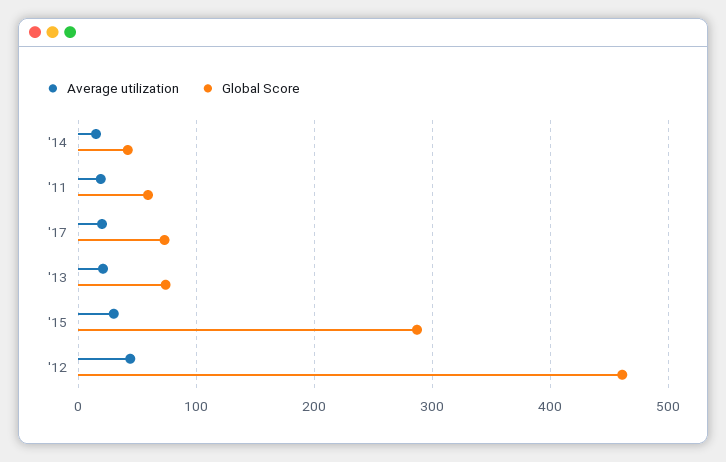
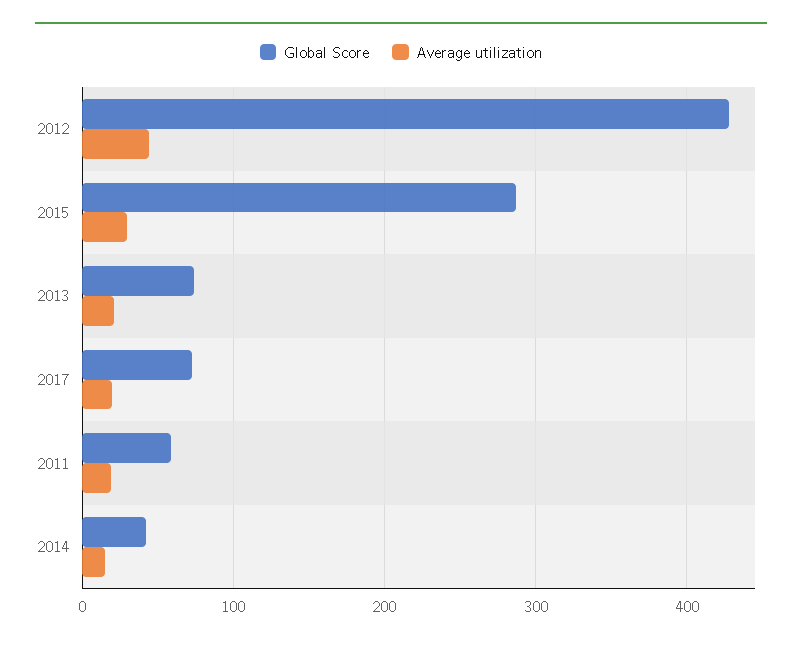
Global Score, '12: 460 -> 430

